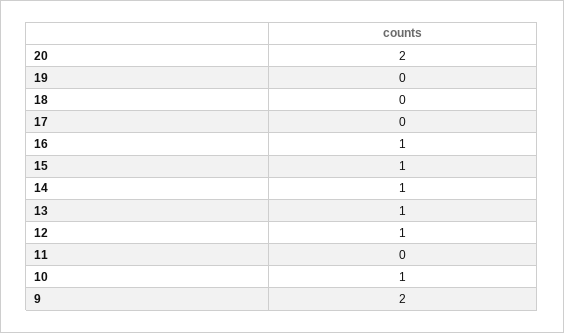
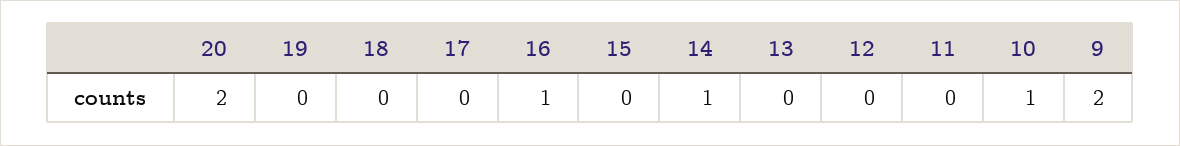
15: 1 -> 0
13: 1 -> 0
12: 1 -> 0

